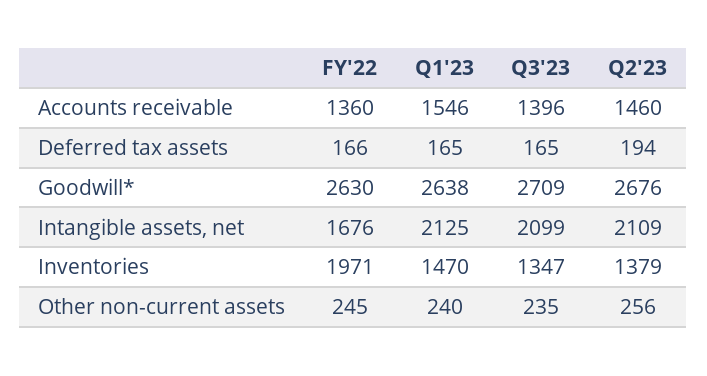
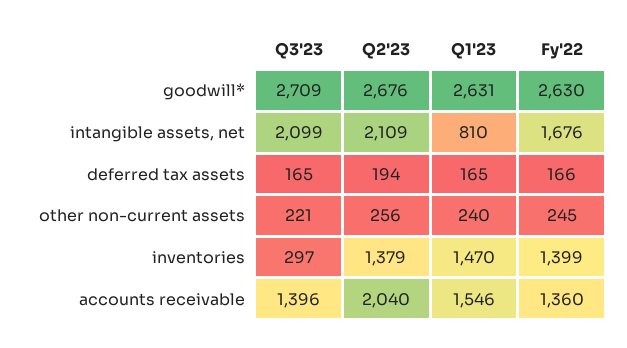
Q2'23, Accounts receivable: 1460 -> 2040
Q1'23, Goodwill*: 2638 -> 2631
Q1'23, Intangible assets, net: 2125 -> 810
FY'22, Inventories: 1971 -> 1399
Q3'23, Inventories: 1347 -> 297
Q3'23, Other non-current assets: 235 -> 221

